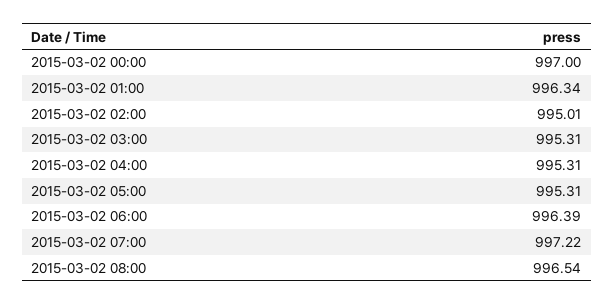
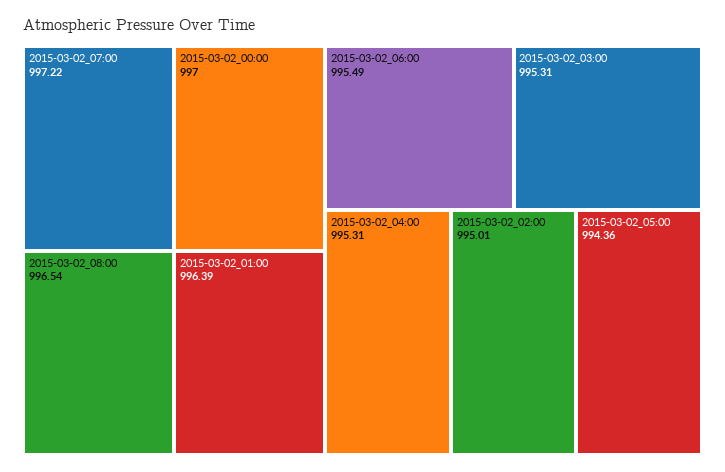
2015-03-02 01:00: 996.34 -> 996.39
2015-03-02 05:00: 995.31 -> 994.36
2015-03-02 06:00: 996.39 -> 995.49

